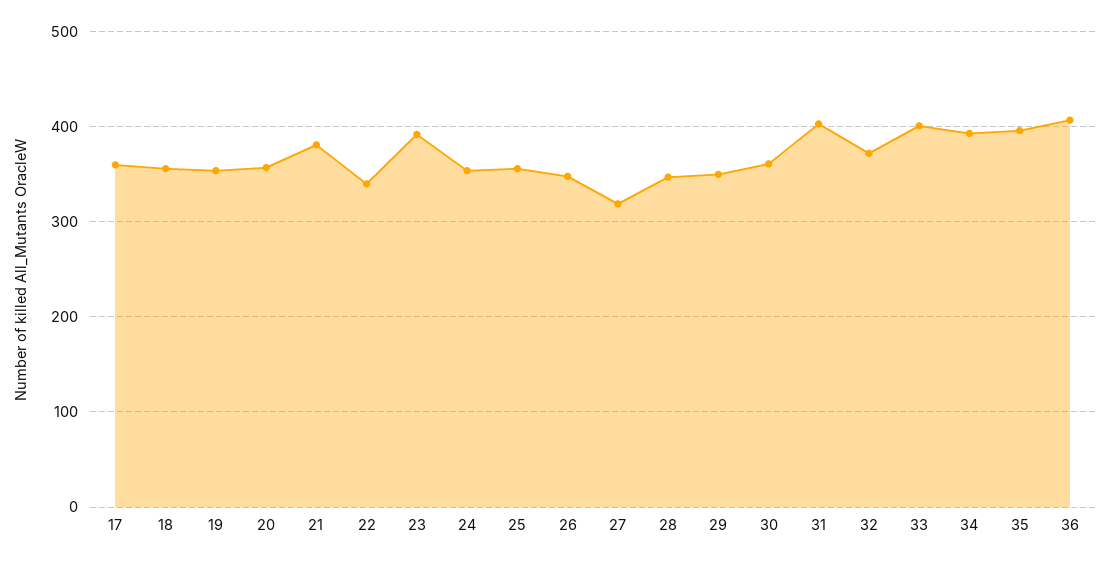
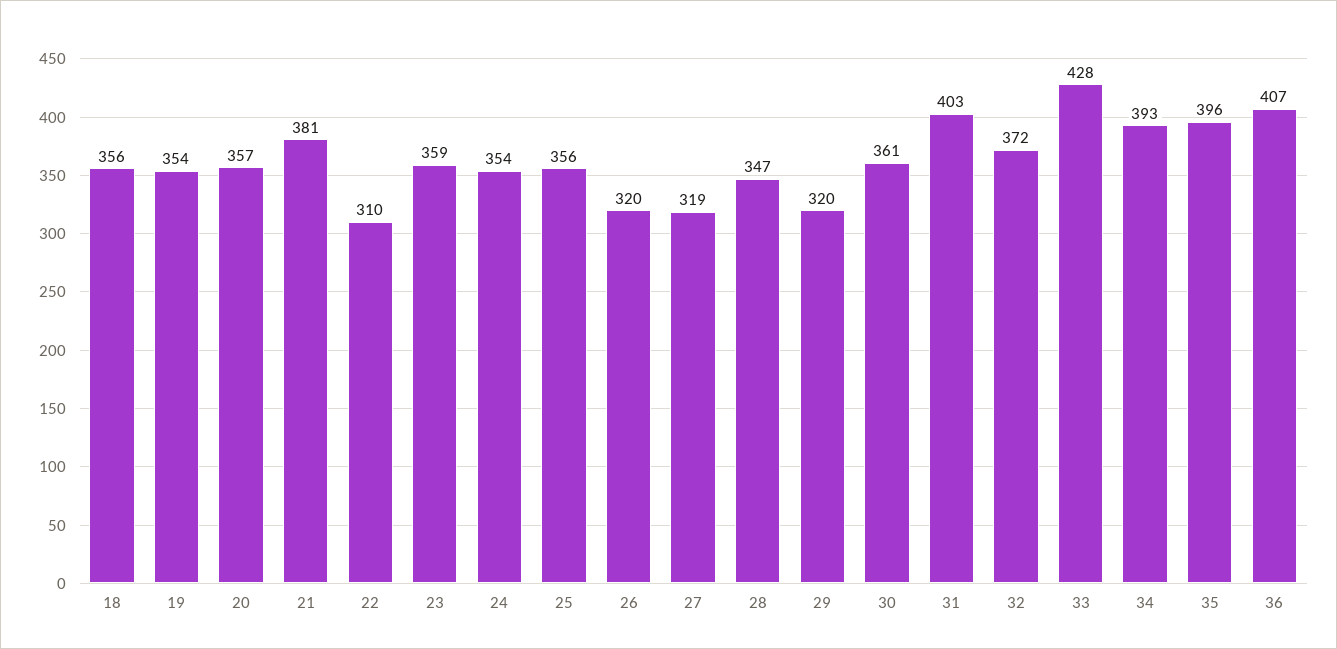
17: 360 -> none
22: 340 -> 310
23: 390 -> 359
26: 350 -> 320
29: 350 -> 320
33: 400 -> 428

